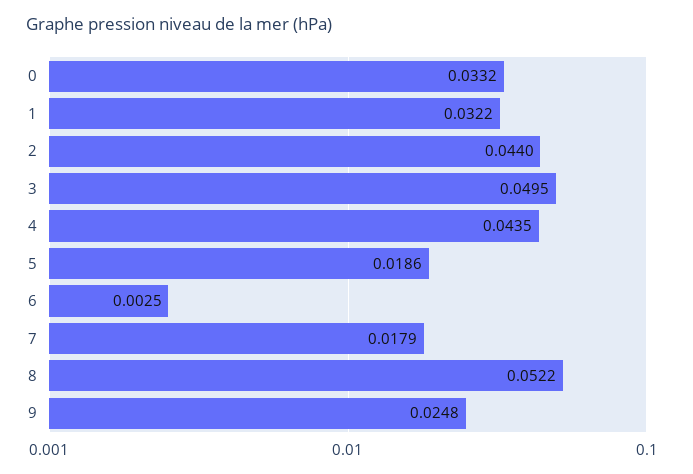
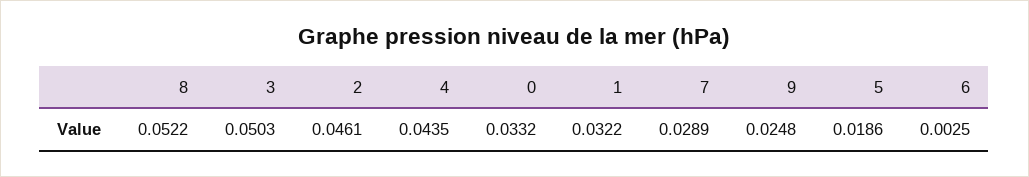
2: 0.044 -> 0.0461
3: 0.0495 -> 0.0503
7: 0.0179 -> 0.0289

